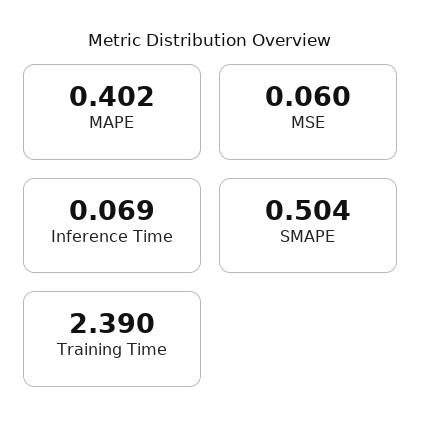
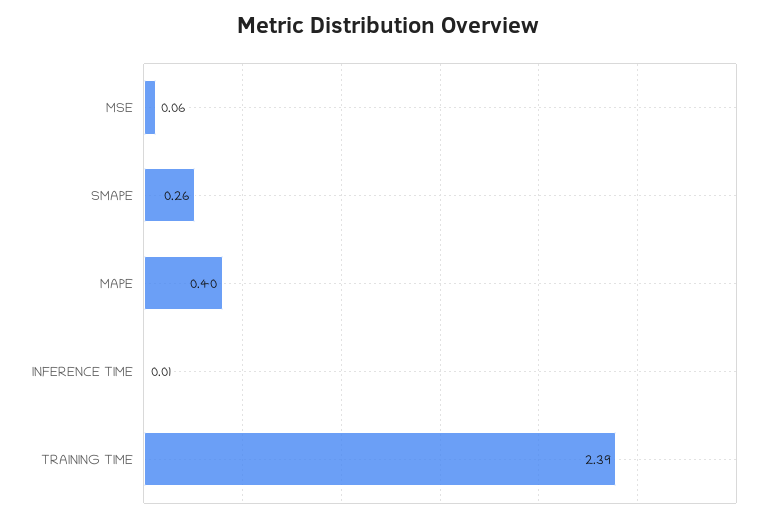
Inference Time: 0.069 -> 0.01
SMAPE: 0.504 -> 0.26

